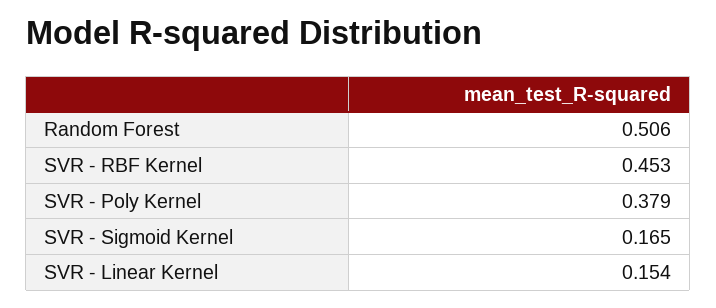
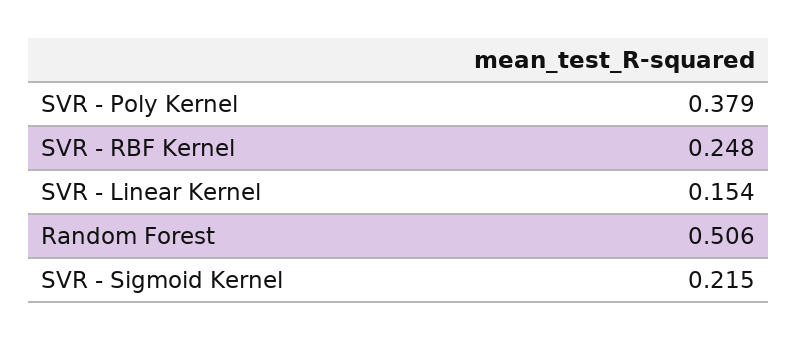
SVR - RBF Kernel: 0.453 -> 0.248
SVR - Sigmoid Kernel: 0.165 -> 0.215

